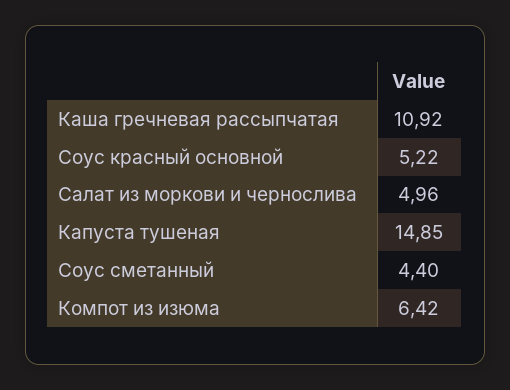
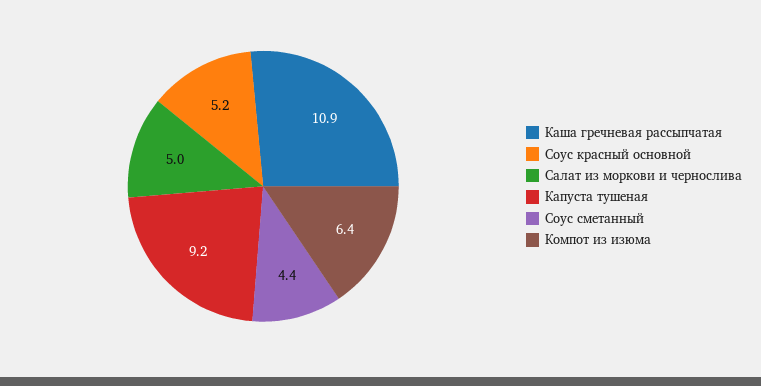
Капуста тушеная: 14.85 -> 9.2

